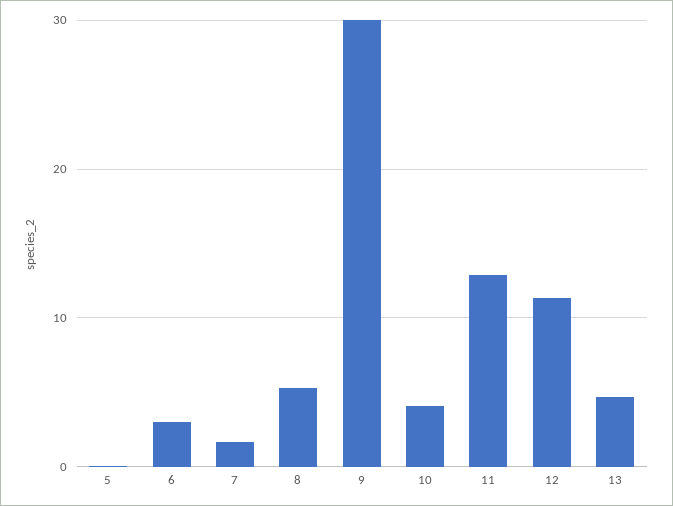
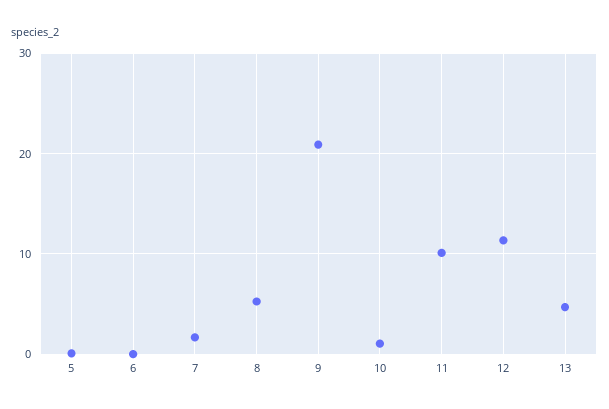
6: 3 -> 0
9: 30 -> 21
10: 4 -> 1
11: 13 -> 10

